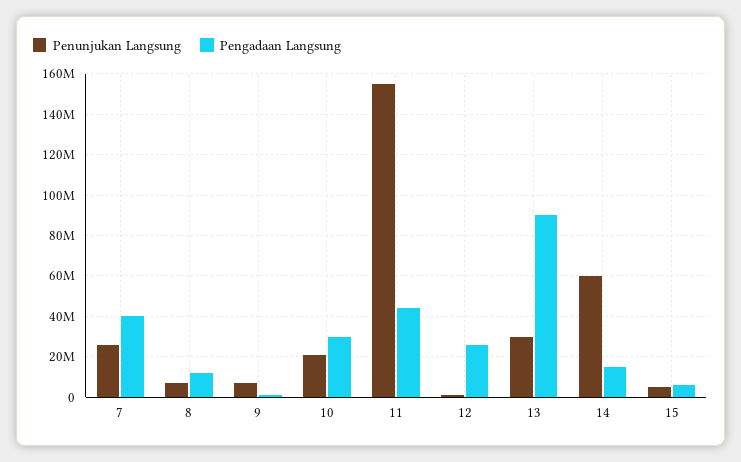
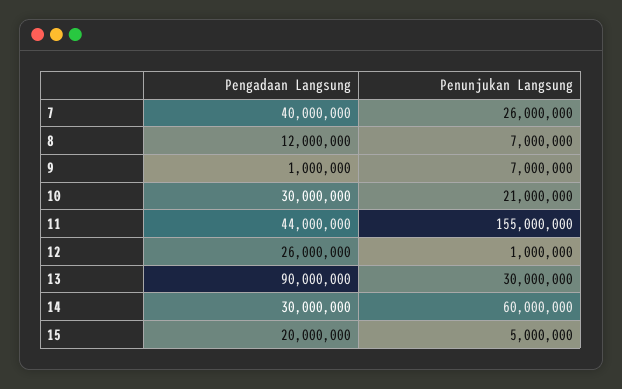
Pengadaan Langsung, 14: 15000000 -> 30000000
Pengadaan Langsung, 15: 5000000 -> 20000000

